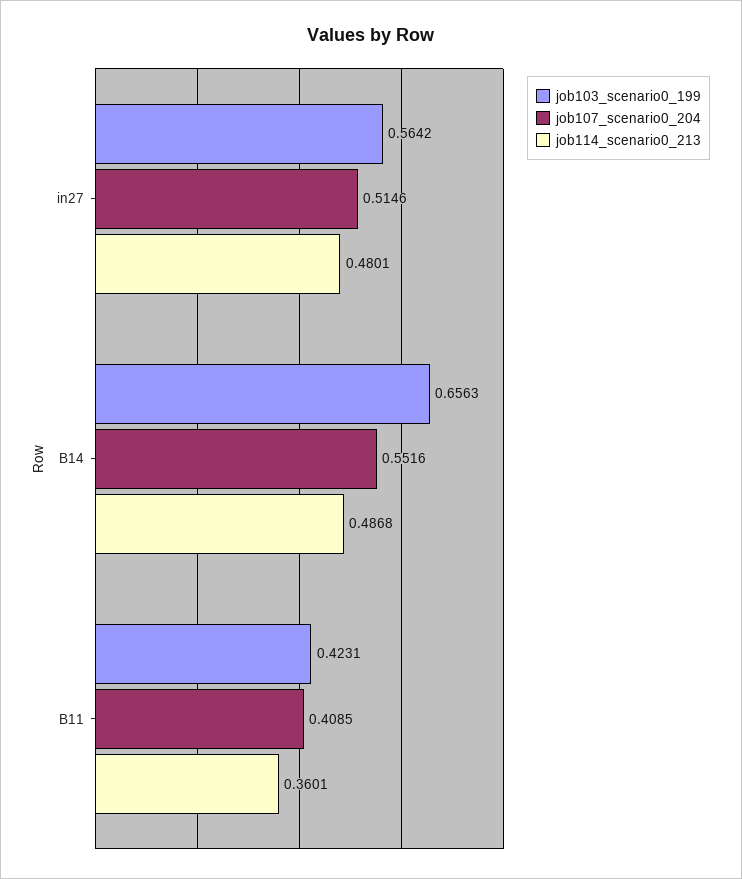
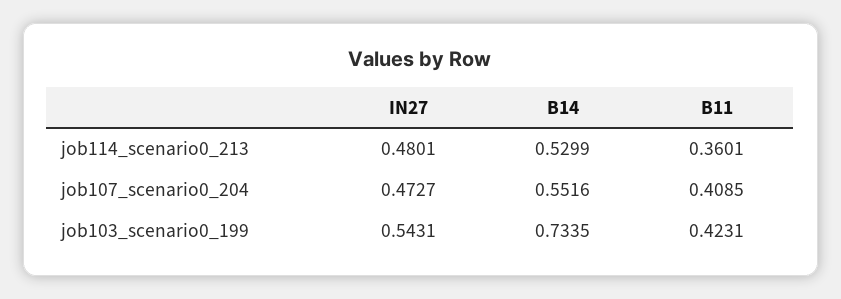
job103_scenario0_199, in27: 0.5642 -> 0.5431
job107_scenario0_204, in27: 0.5146 -> 0.4727
job103_scenario0_199, B14: 0.6563 -> 0.7335
job114_scenario0_213, B14: 0.4868 -> 0.5299

